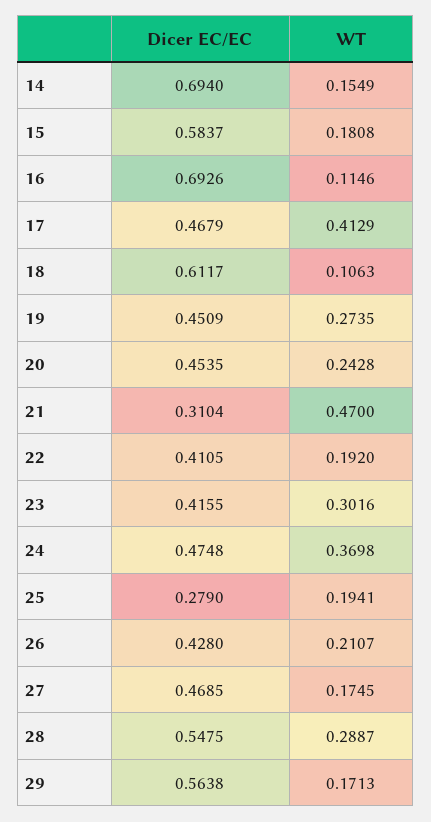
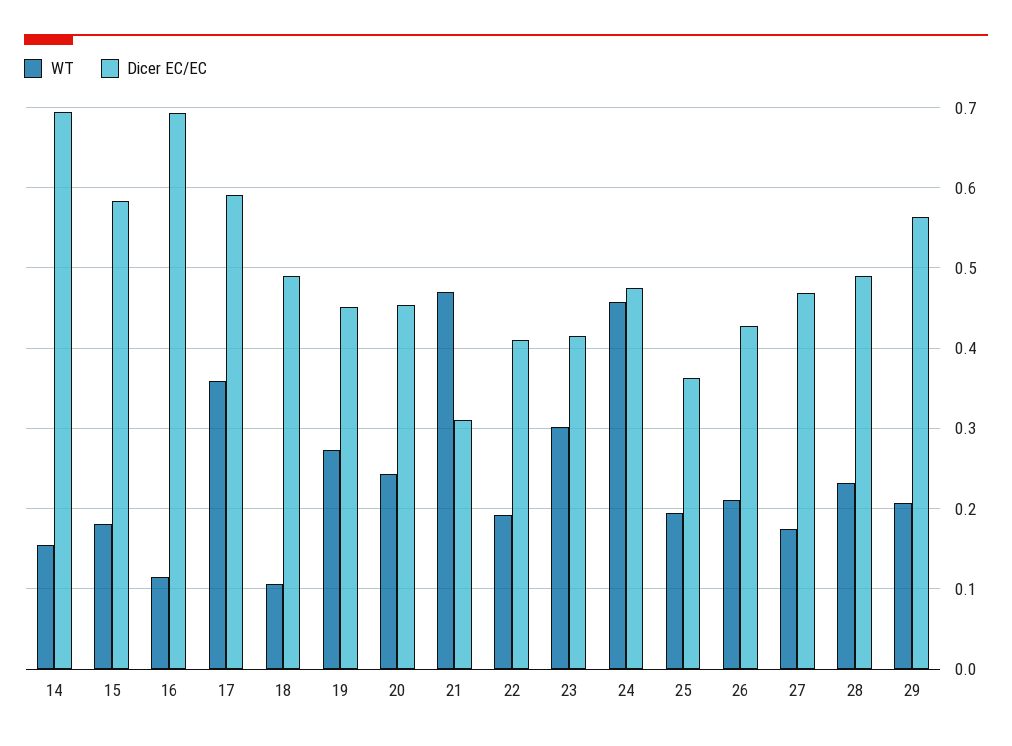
Dicer EC/EC, 17: 0.4679 -> 0.59
WT, 17: 0.4129 -> 0.36
Dicer EC/EC, 18: 0.6117 -> 0.49
WT, 24: 0.3698 -> 0.46
Dicer EC/EC, 25: 0.279 -> 0.36
Dicer EC/EC, 28: 0.5475 -> 0.49
WT, 28: 0.2887 -> 0.23
WT, 29: 0.1713 -> 0.21

